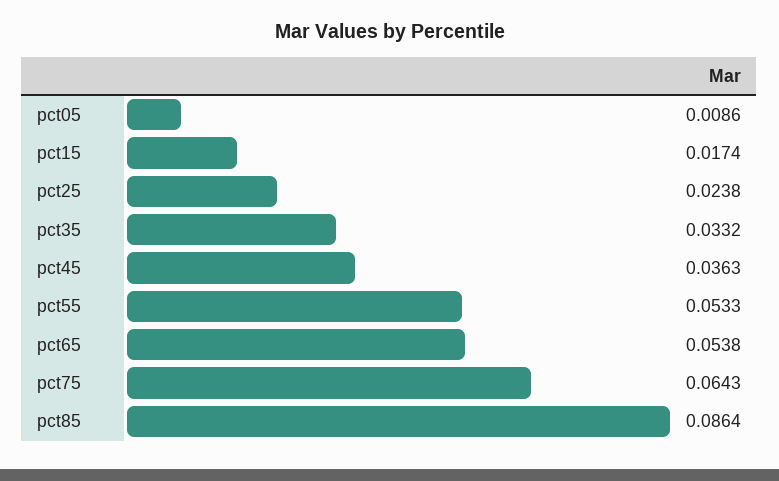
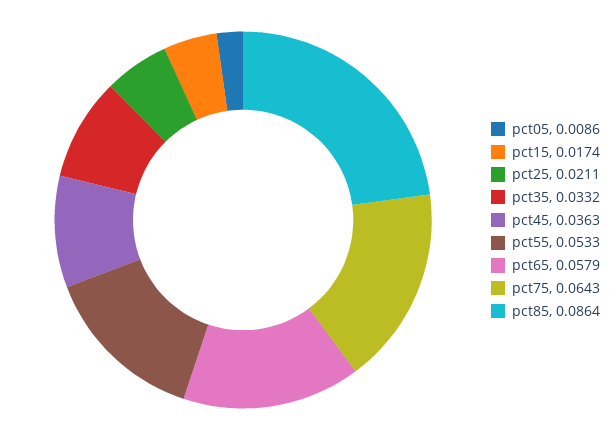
pct25: 0.0238 -> 0.0211
pct65: 0.0538 -> 0.0579

